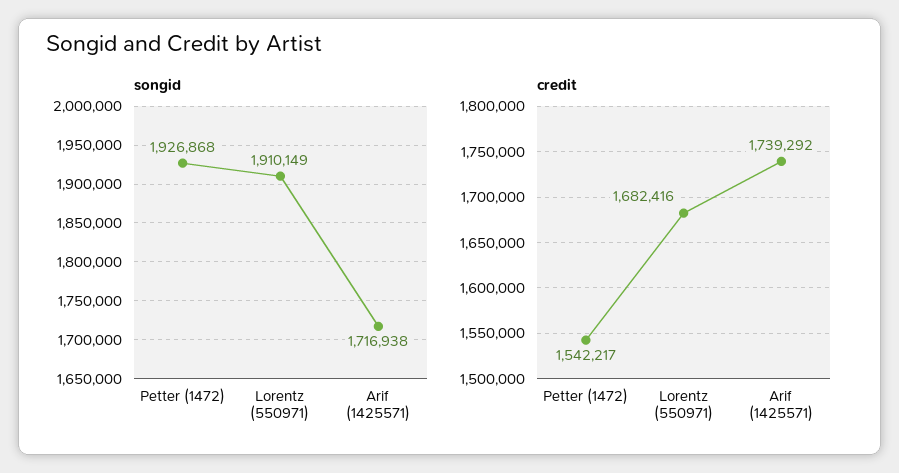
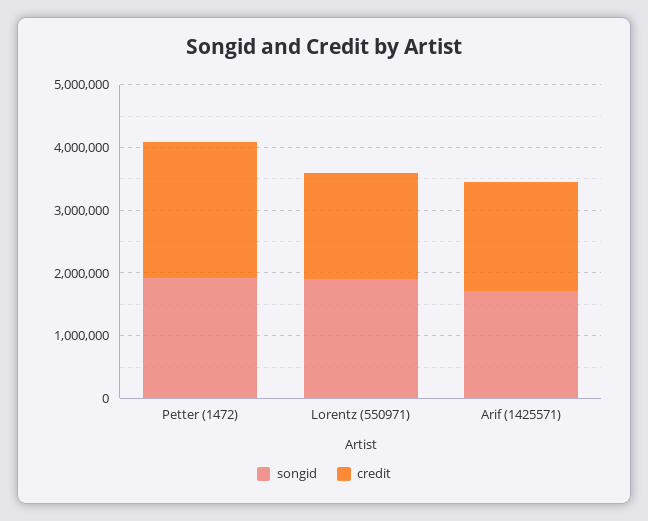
credit, Petter (1472): 1542217 -> 2200000

